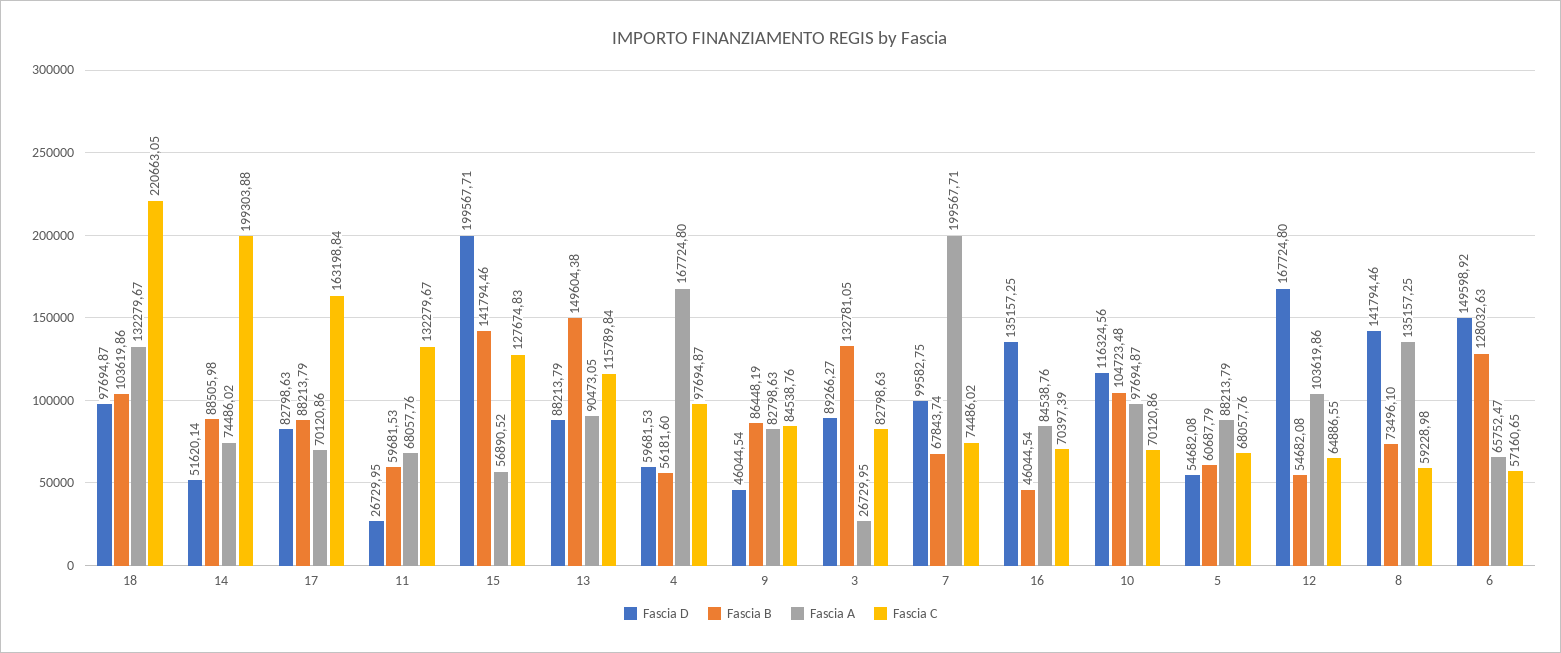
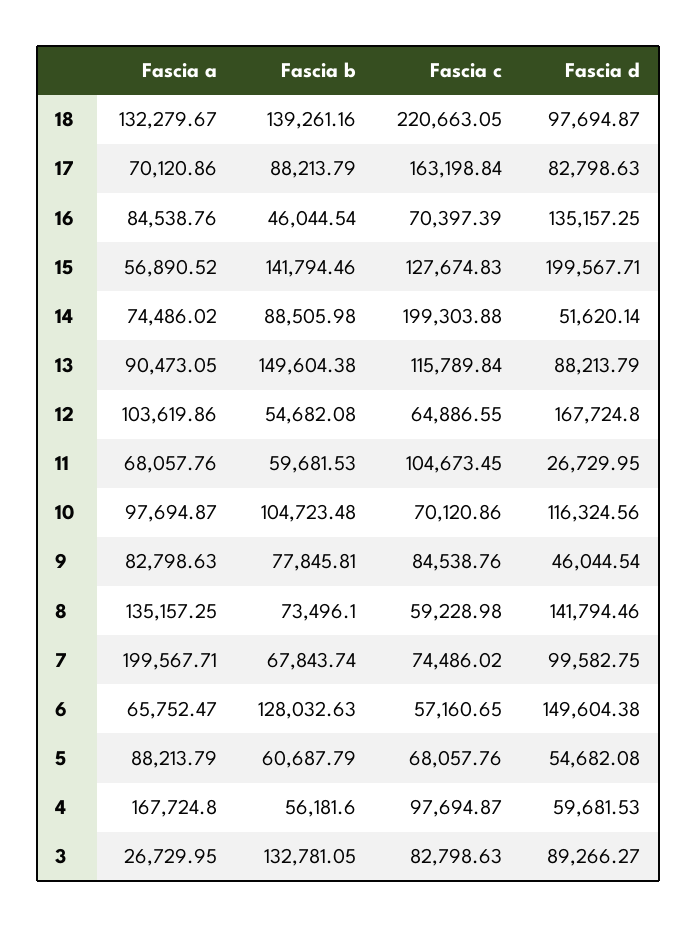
Fascia B, 18: 103619.86 -> 139261.16
Fascia C, 11: 132279.67 -> 104673.45
Fascia B, 9: 86448.19 -> 77845.81
Fascia D, 6: 149598.92 -> 149604.38

